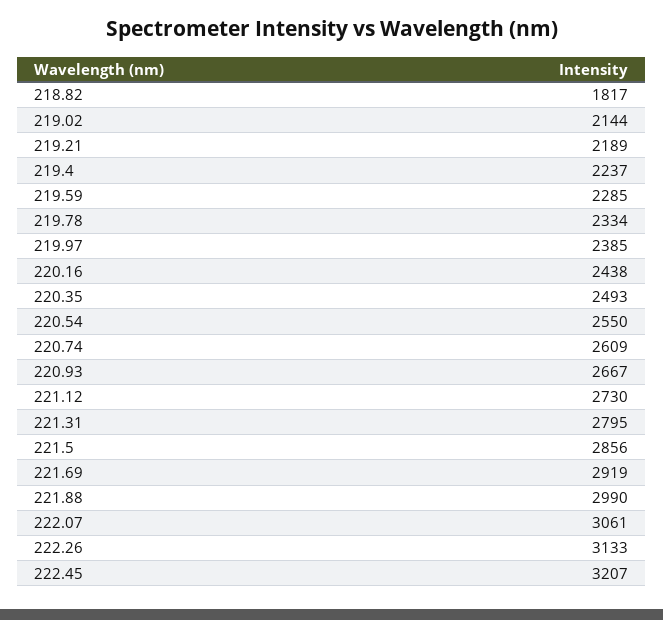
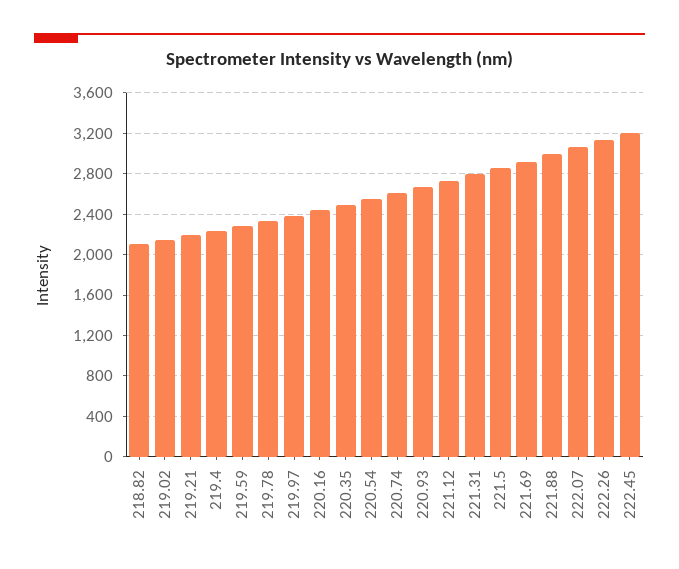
218.82: 1817 -> 2100

